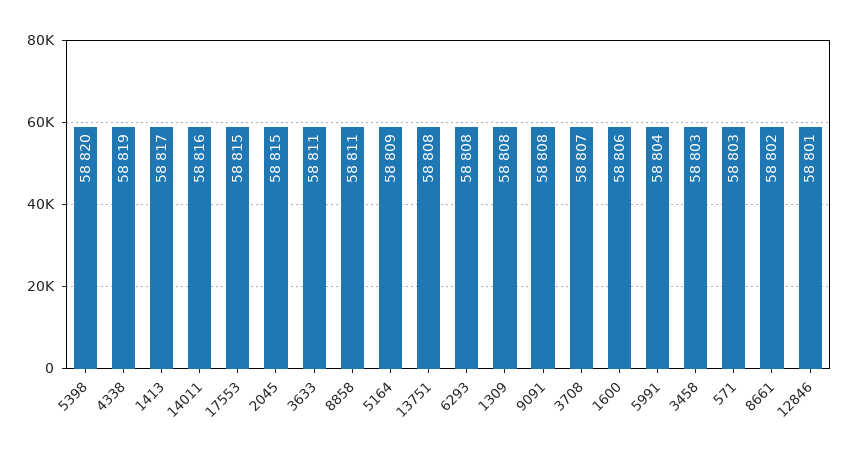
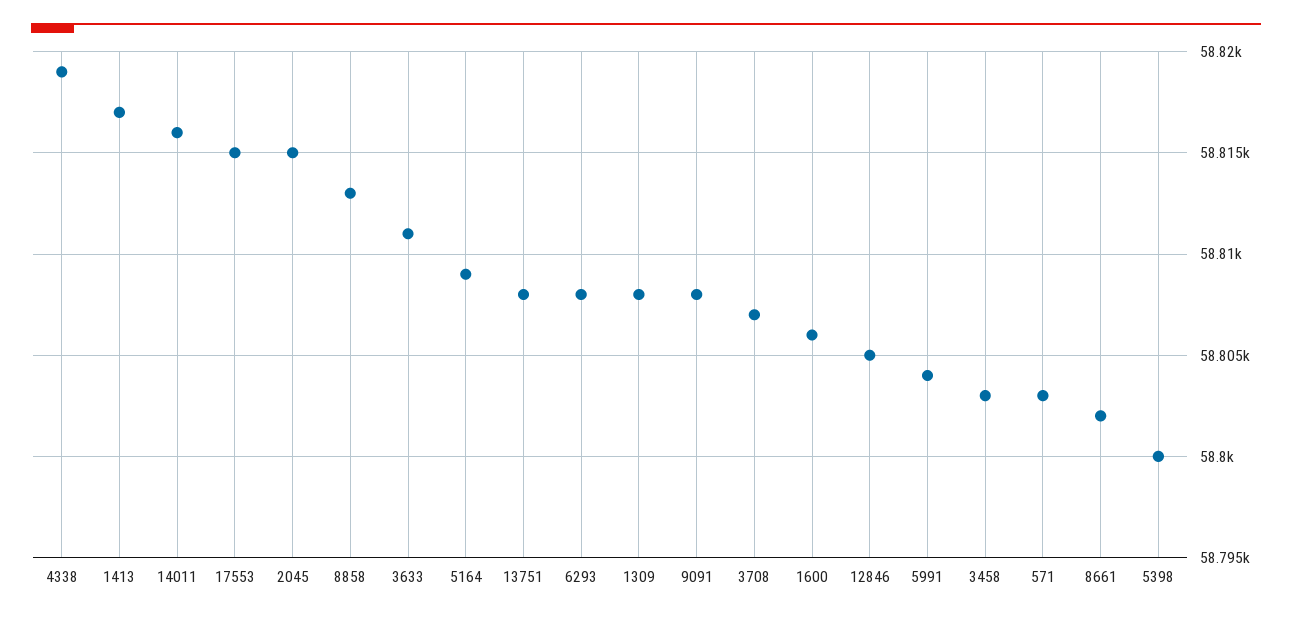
5398: 58820 -> 58800
8858: 58811 -> 58813
12846: 58801 -> 58805

